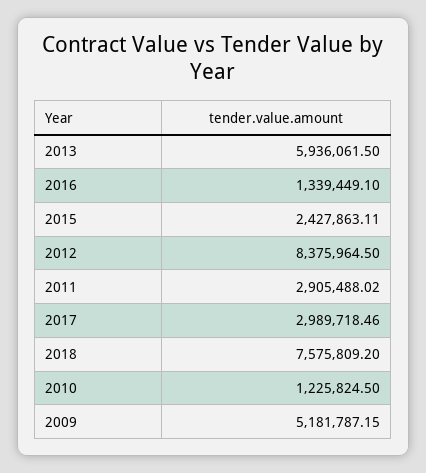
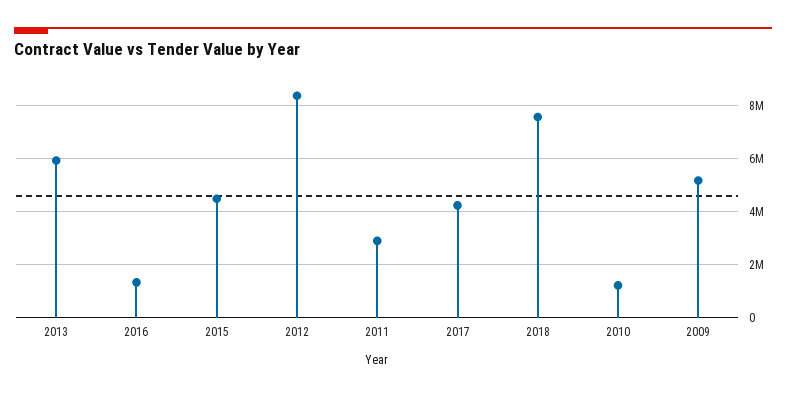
2015: 2427863.11 -> 4500000
2017: 2989718.46 -> 4250000

